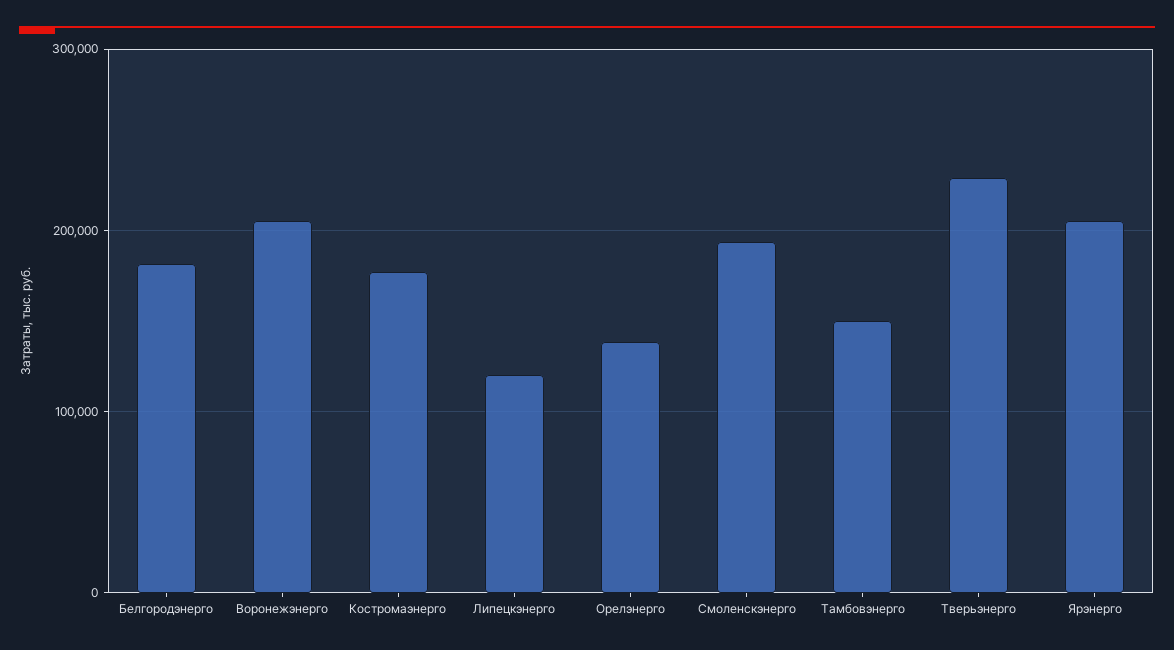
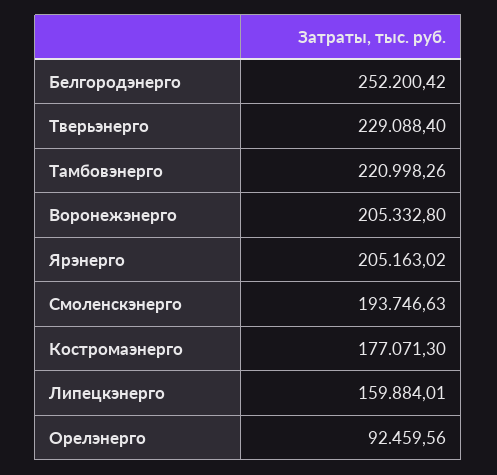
Белгородэнерго: 180000 -> 252200.42
Липецкэнерго: 120000 -> 159884.01
Орелэнерго: 140000 -> 92459.56
Тамбовэнерго: 150000 -> 220998.26

